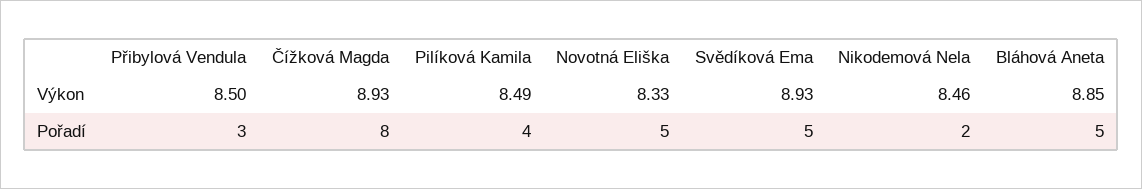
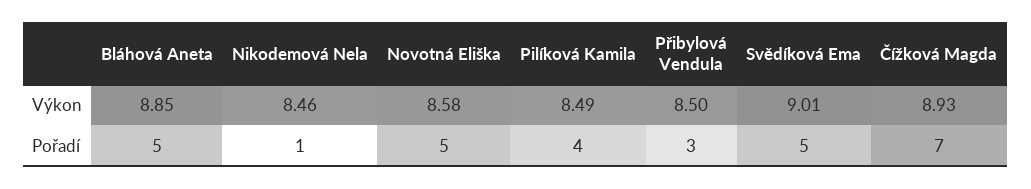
Novotná Eliška, Výkon: 8.33 -> 8.58
Svědíková Ema, Výkon: 8.93 -> 9.01
Čížková Magda, Pořadí: 8 -> 7
Nikodemová Nela, Pořadí: 2 -> 1

